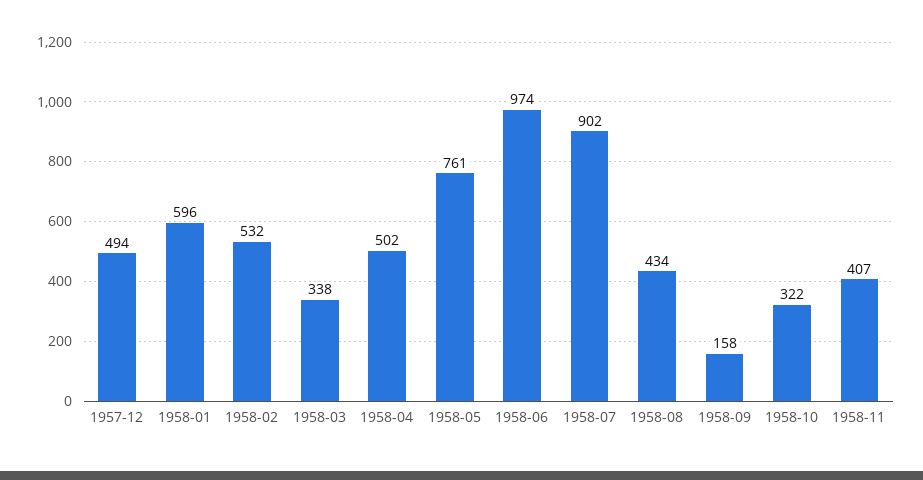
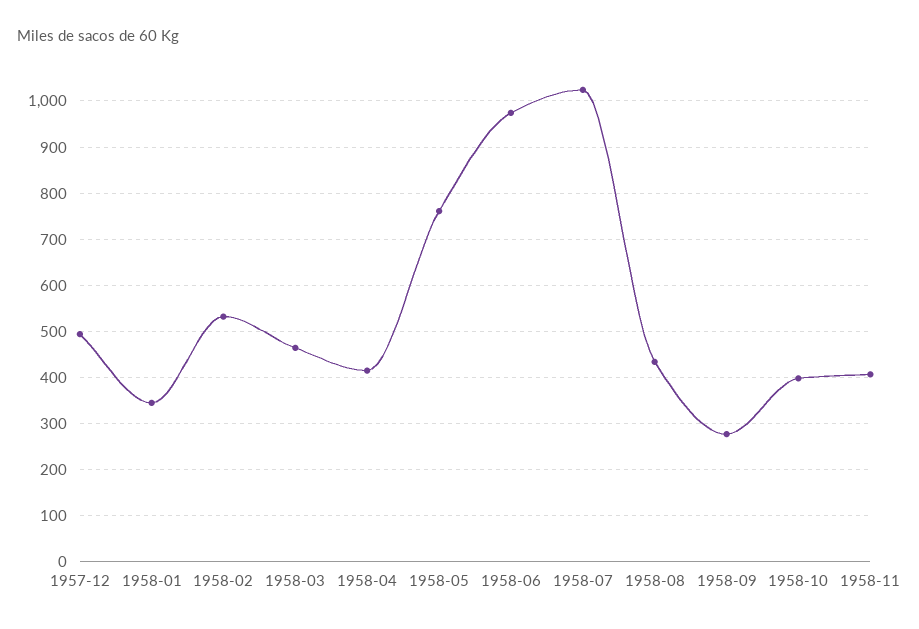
1958-01: 596 -> 340
1958-03: 338 -> 460
1958-04: 502 -> 420
1958-07: 902 -> 1020
1958-09: 158 -> 280
1958-10: 322 -> 400

